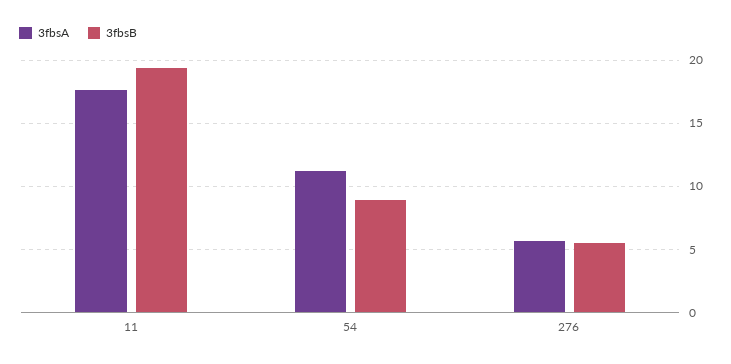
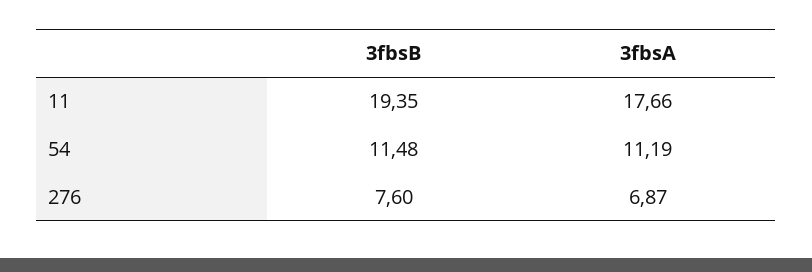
3fbsB, 54: 9 -> 11.48
3fbsA, 276: 5.5 -> 6.87
3fbsB, 276: 5.5 -> 7.6

